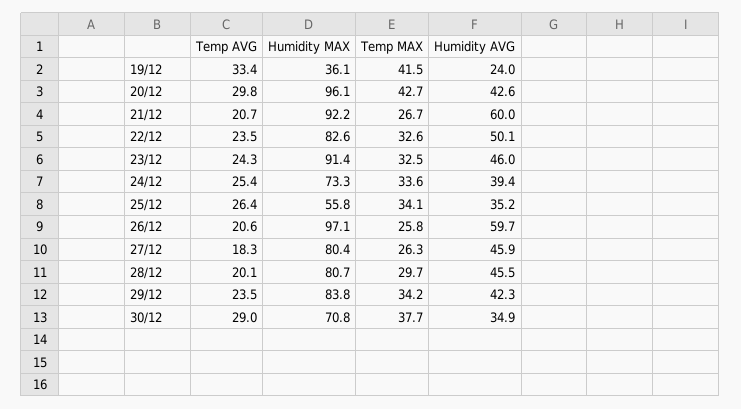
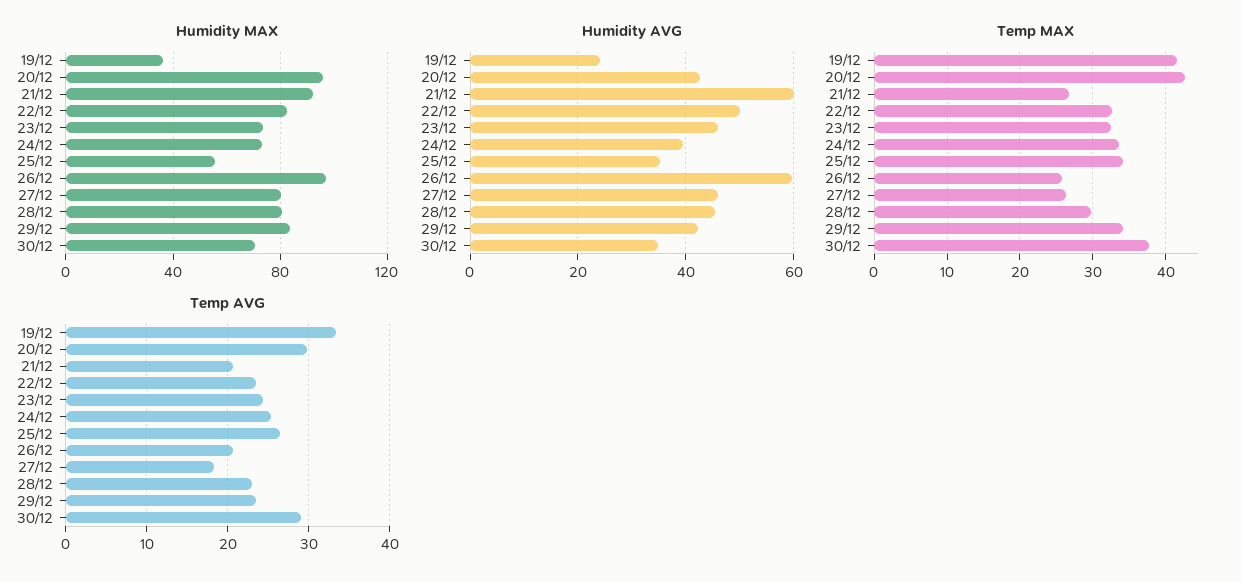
Humidity MAX, 23/12: 91.4 -> 75
Temp AVG, 28/12: 20.1 -> 23

